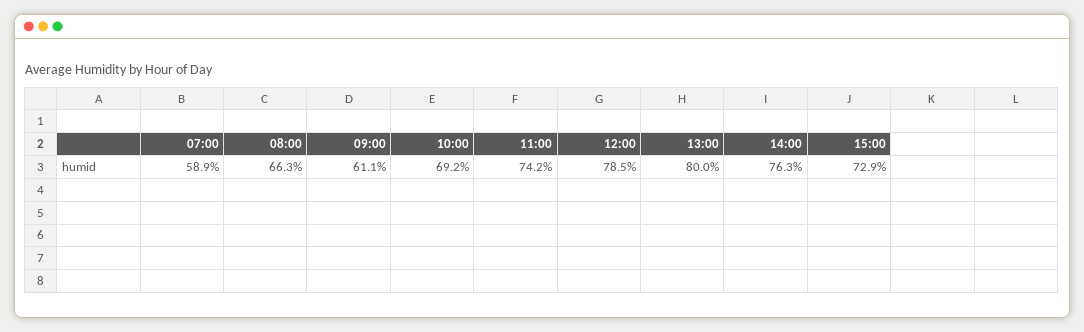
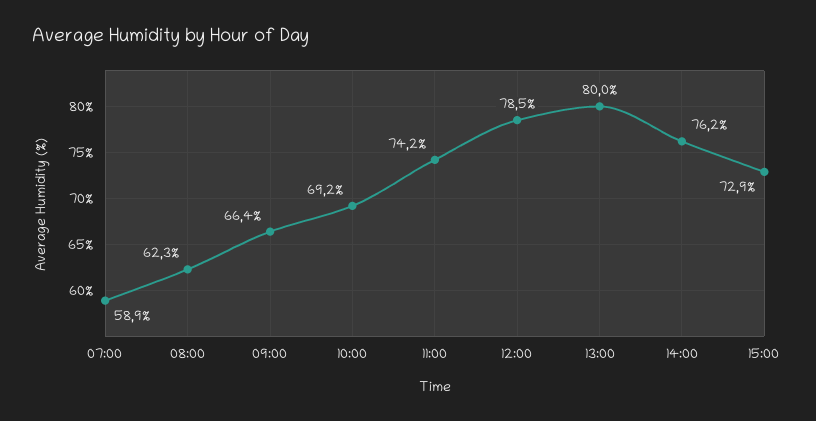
08:00: 66.3 -> 62.3
09:00: 61.1 -> 66.4
14:00: 76.3 -> 76.2

